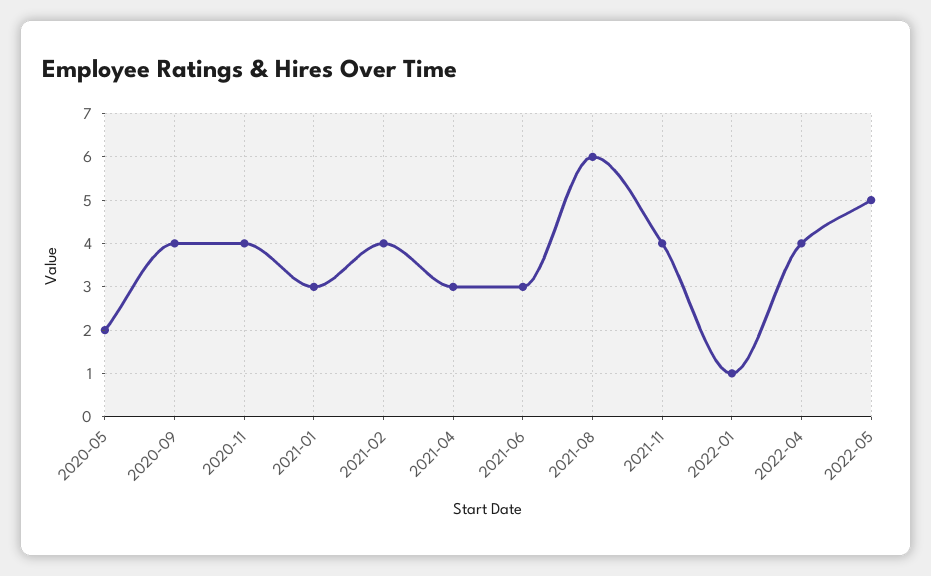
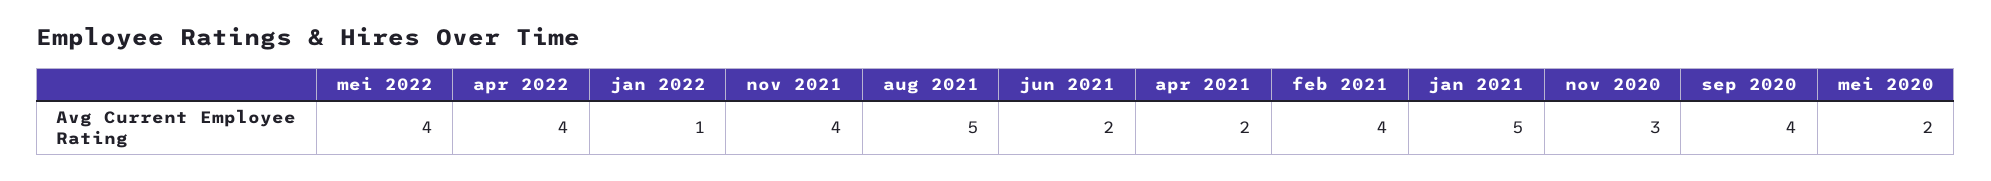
2020-11: 4 -> 3
2021-01: 3 -> 5
2021-04: 3 -> 2
2021-06: 3 -> 2
2021-08: 6 -> 5
2022-05: 5 -> 4

